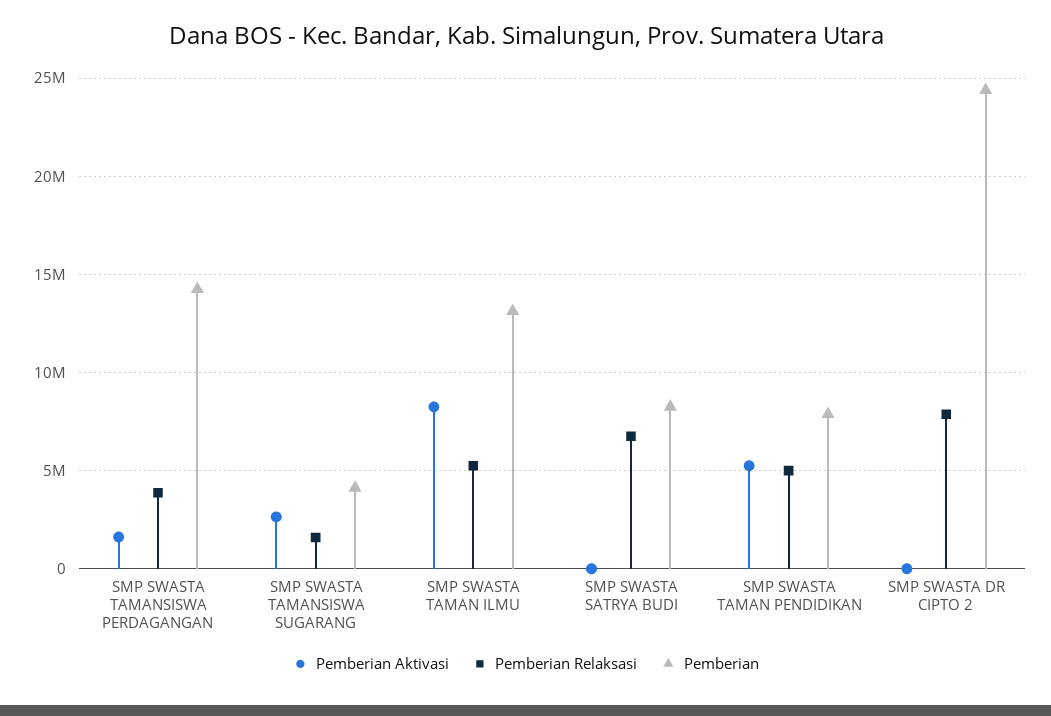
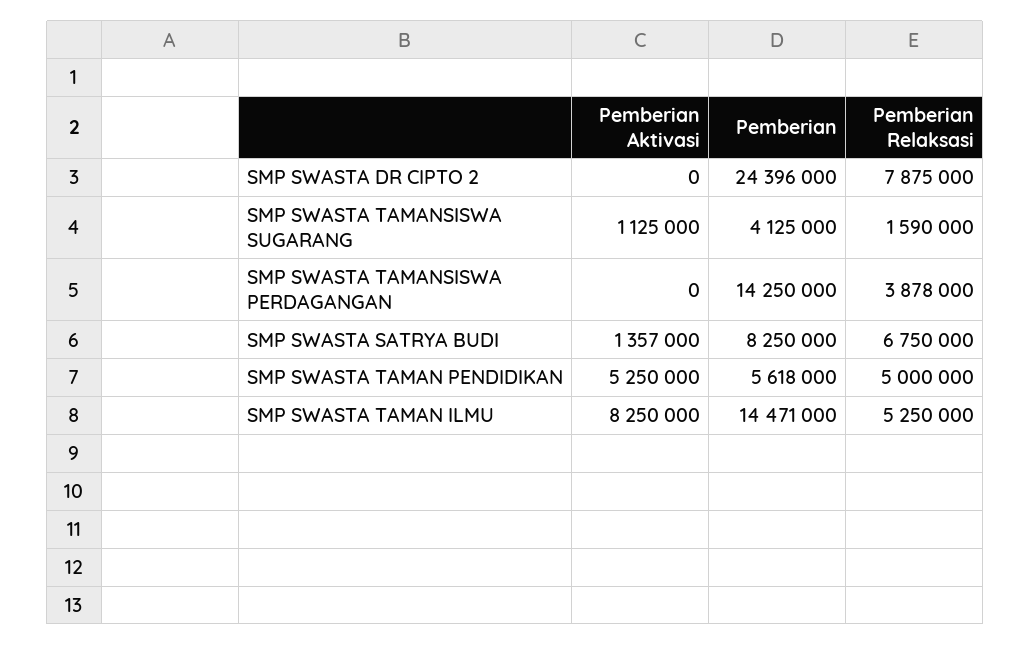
Pemberian Aktivasi, SMP SWASTA TAMANSISWA PERDAGANGAN: 1500000 -> 0
Pemberian Aktivasi, SMP SWASTA TAMANSISWA SUGARANG: 2500000 -> 1125000
Pemberian, SMP SWASTA TAMAN ILMU: 13000000 -> 14471000
Pemberian Aktivasi, SMP SWASTA SATRYA BUDI: 0 -> 1357000
Pemberian, SMP SWASTA TAMAN PENDIDIKAN: 8000000 -> 5618000

